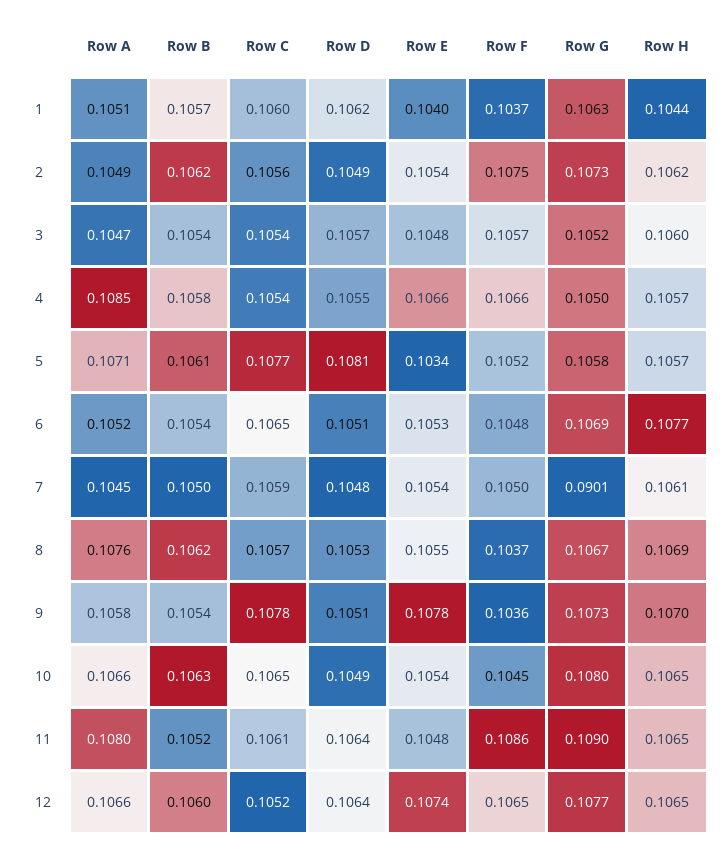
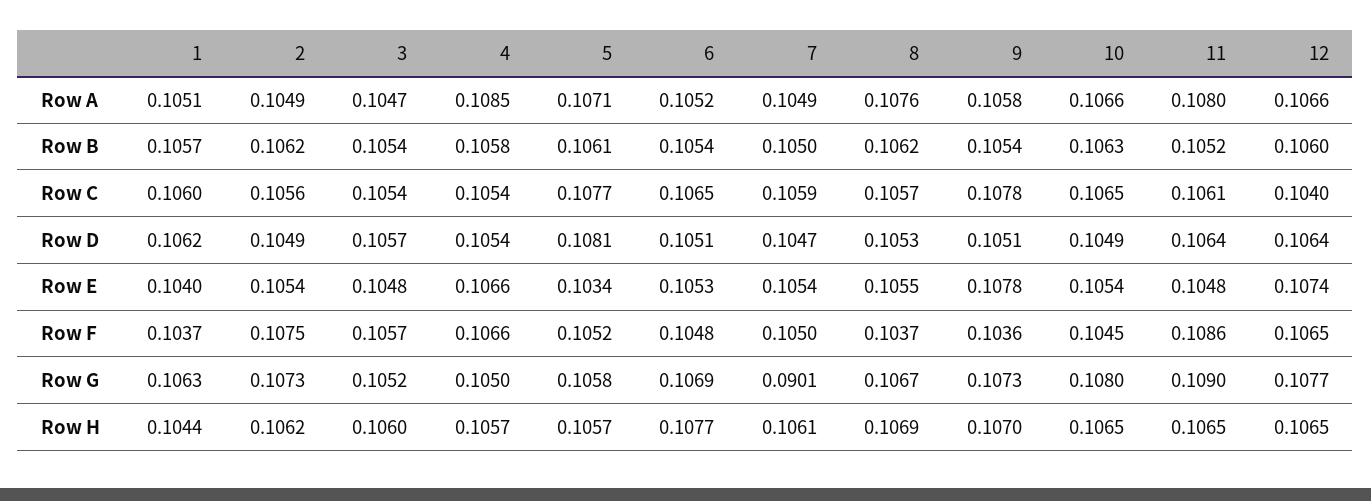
Row D, 4: 0.1055 -> 0.1054
Row A, 7: 0.1045 -> 0.1049
Row D, 7: 0.1048 -> 0.1047
Row C, 12: 0.1052 -> 0.104

